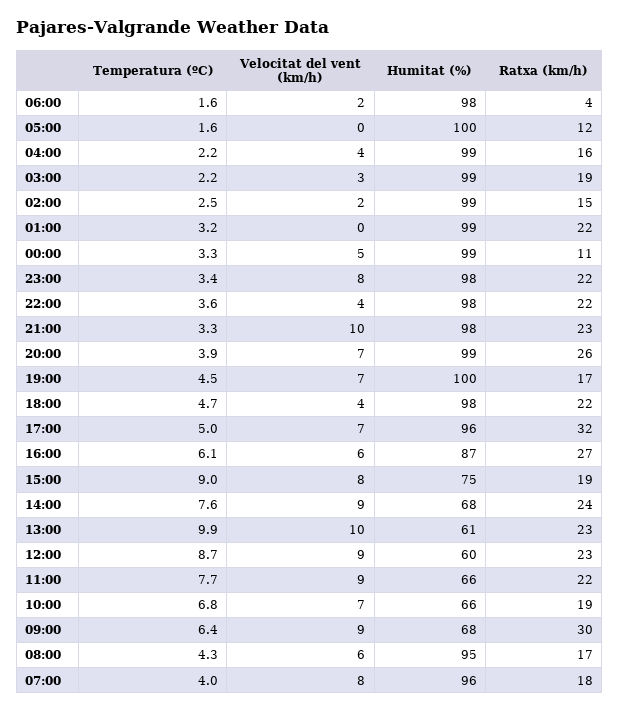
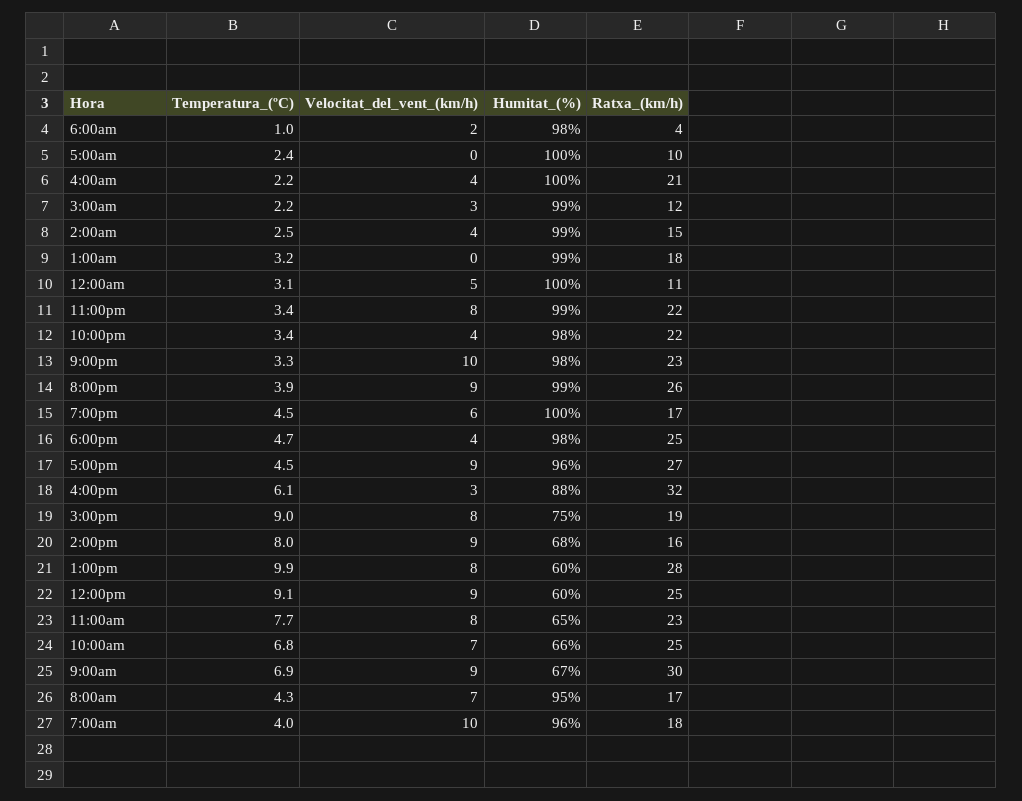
Temperatura (ºC), 06:00: 1.6 -> 1
Temperatura (ºC), 05:00: 1.6 -> 2.4
Ratxa (km/h), 05:00: 12 -> 10
Humitat (%), 04:00: 99 -> 100
Ratxa (km/h), 04:00: 16 -> 21
Ratxa (km/h), 03:00: 19 -> 12
Velocitat del vent (km/h), 02:00: 2 -> 4
Ratxa (km/h), 01:00: 22 -> 18
Temperatura (ºC), 00:00: 3.3 -> 3.1
Humitat (%), 00:00: 99 -> 100
Humitat (%), 23:00: 98 -> 99
Temperatura (ºC), 22:00: 3.6 -> 3.4
Velocitat del vent (km/h), 20:00: 7 -> 9
Velocitat del vent (km/h), 19:00: 7 -> 6
Ratxa (km/h), 18:00: 22 -> 25
Temperatura (ºC), 17:00: 5 -> 4.5
Velocitat del vent (km/h), 17:00: 7 -> 9
Ratxa (km/h), 17:00: 32 -> 27
Velocitat del vent (km/h), 16:00: 6 -> 3
Humitat (%), 16:00: 87 -> 88
Ratxa (km/h), 16:00: 27 -> 32
Temperatura (ºC), 14:00: 7.6 -> 8
Ratxa (km/h), 14:00: 24 -> 16
Velocitat del vent (km/h), 13:00: 10 -> 8
Humitat (%), 13:00: 61 -> 60
Ratxa (km/h), 13:00: 23 -> 28
Temperatura (ºC), 12:00: 8.7 -> 9.1
Ratxa (km/h), 12:00: 23 -> 25
Velocitat del vent (km/h), 11:00: 9 -> 8
Humitat (%), 11:00: 66 -> 65
Ratxa (km/h), 11:00: 22 -> 23
Ratxa (km/h), 10:00: 19 -> 25
Temperatura (ºC), 09:00: 6.4 -> 6.9
Humitat (%), 09:00: 68 -> 67
Velocitat del vent (km/h), 08:00: 6 -> 7
Velocitat del vent (km/h), 07:00: 8 -> 10

